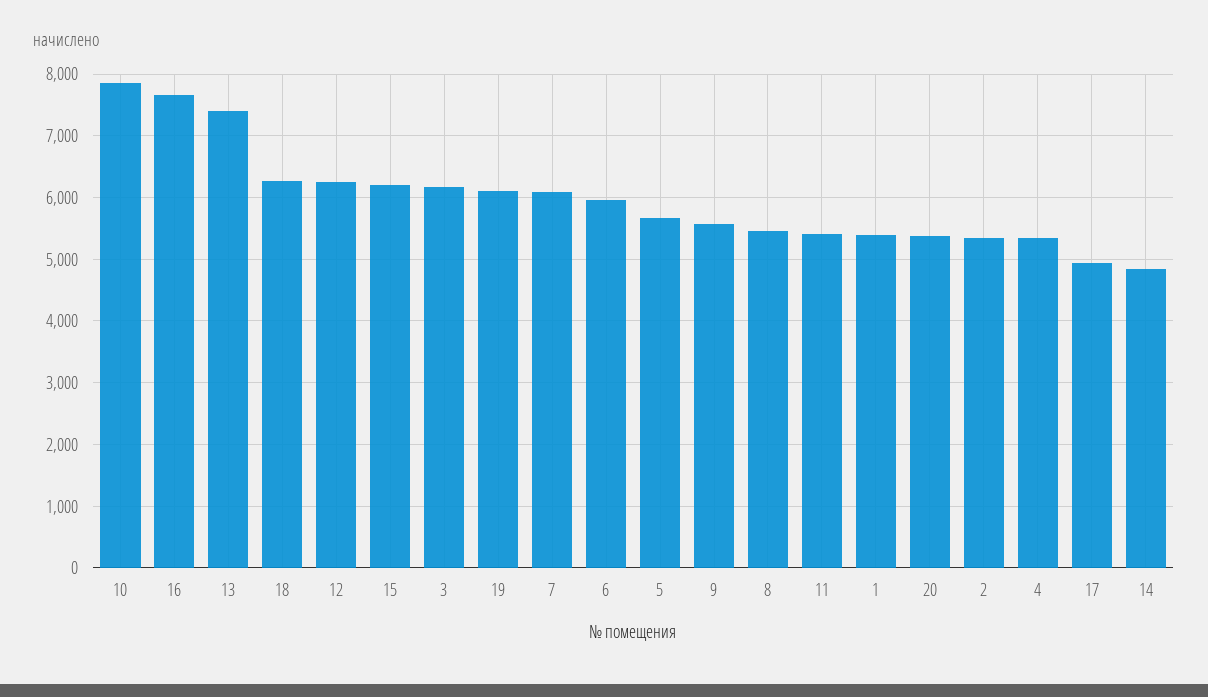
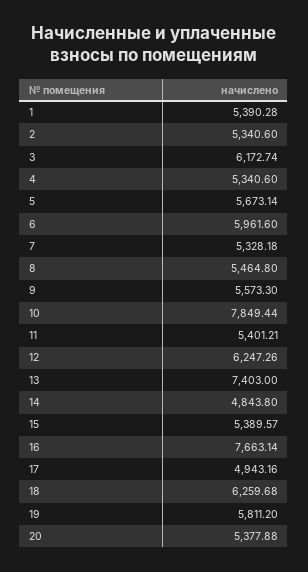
15: 6200 -> 5389.57
19: 6100 -> 5811.2
7: 6100 -> 5328.18

